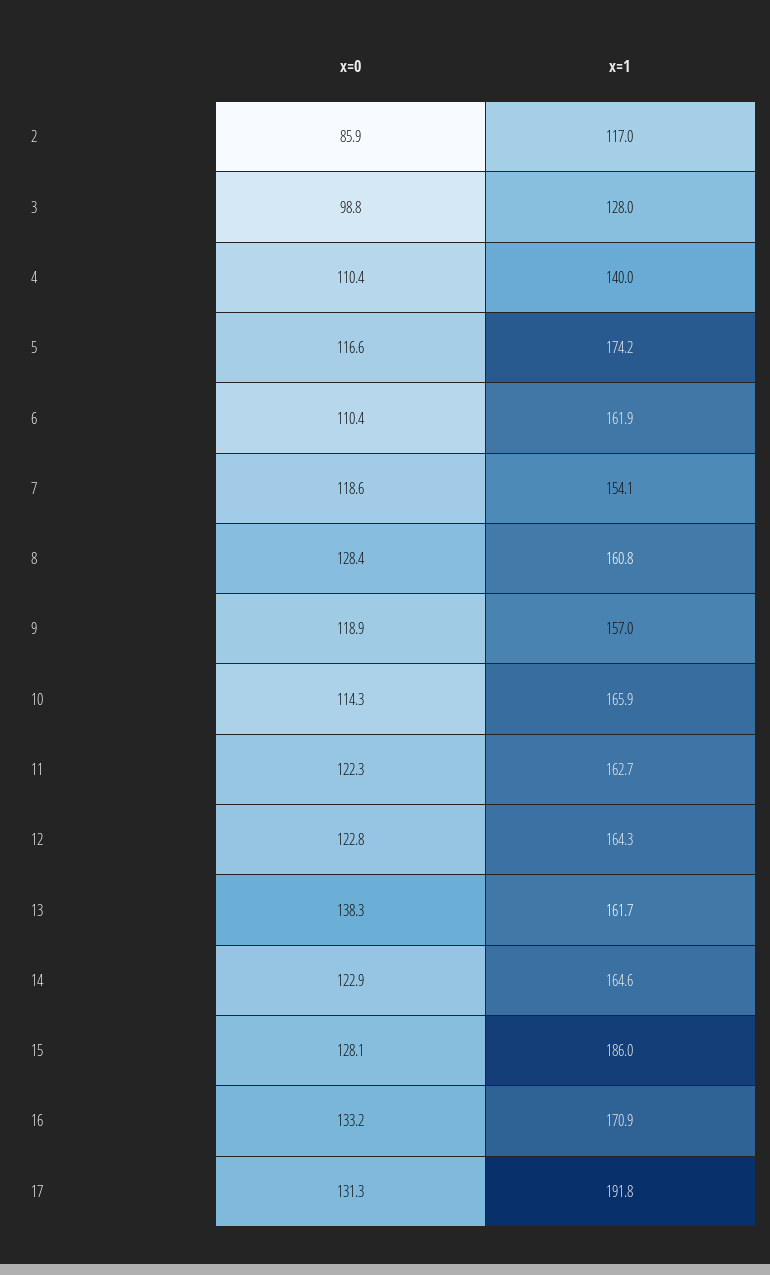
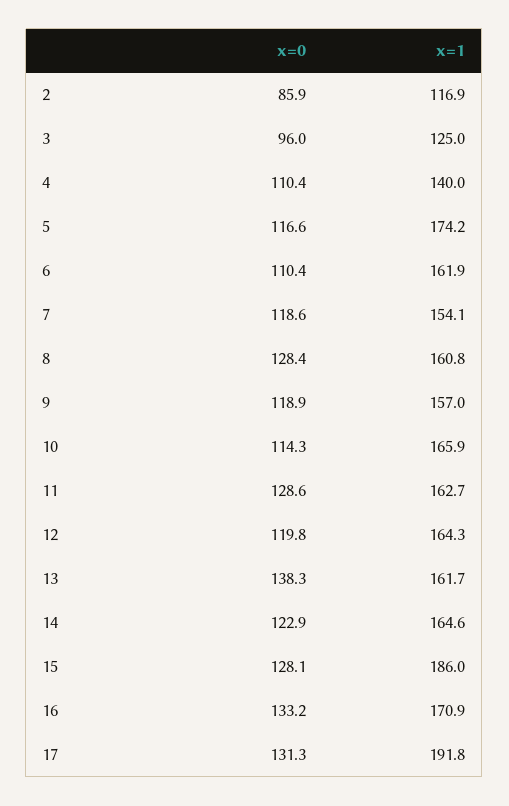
x=1, 2: 117 -> 116.9
x=0, 3: 98.8 -> 96
x=1, 3: 128 -> 125
x=0, 11: 122.3 -> 128.6
x=0, 12: 122.8 -> 119.8

